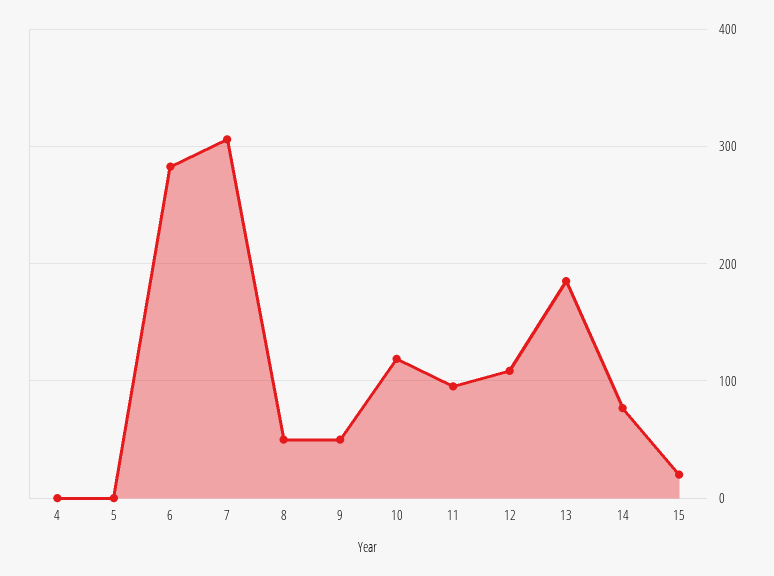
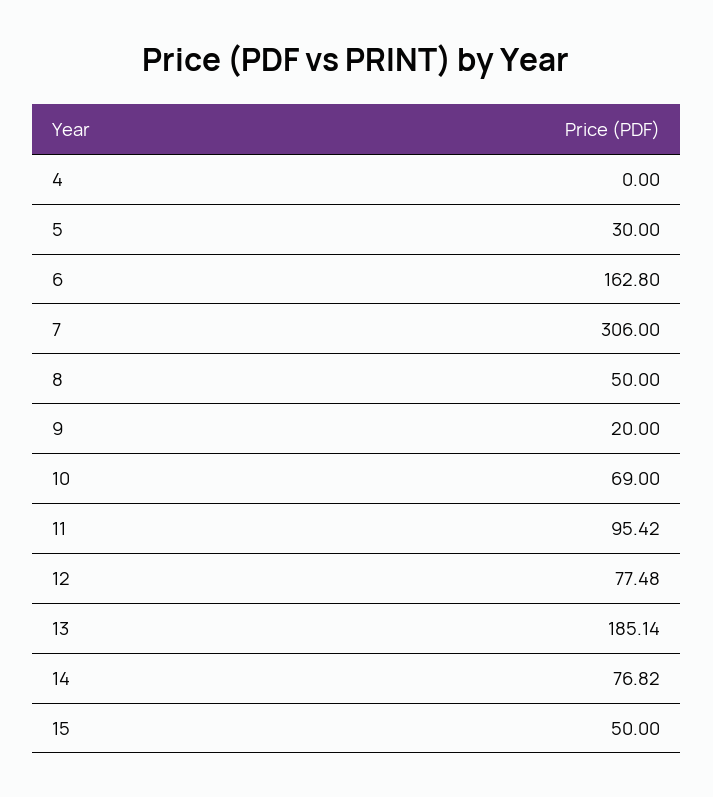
5: 0 -> 30
6: 280 -> 162.8
9: 50 -> 20
10: 120 -> 69
12: 110 -> 77.48
15: 20 -> 50

